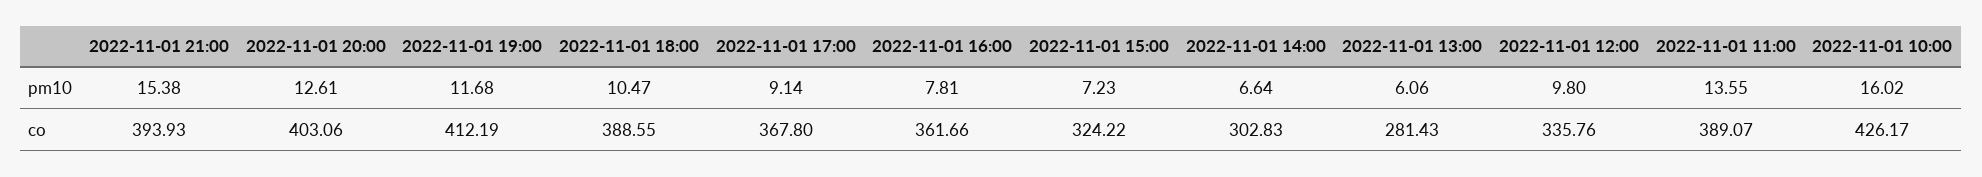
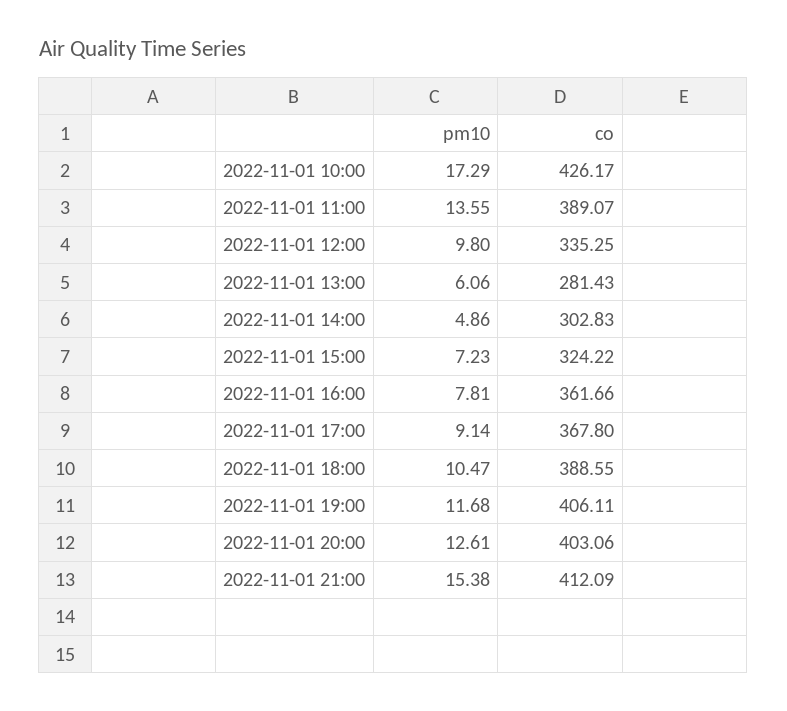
2022-11-01 14:00, pm10: 6.64 -> 4.86
2022-11-01 10:00, pm10: 16.02 -> 17.29
2022-11-01 21:00, co: 393.93 -> 412.09
2022-11-01 19:00, co: 412.19 -> 406.11
2022-11-01 12:00, co: 335.76 -> 335.25

